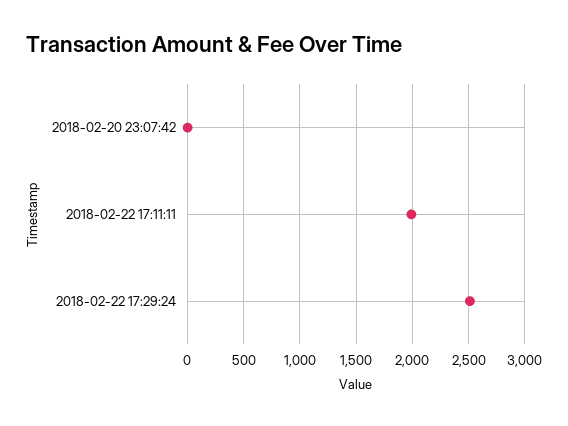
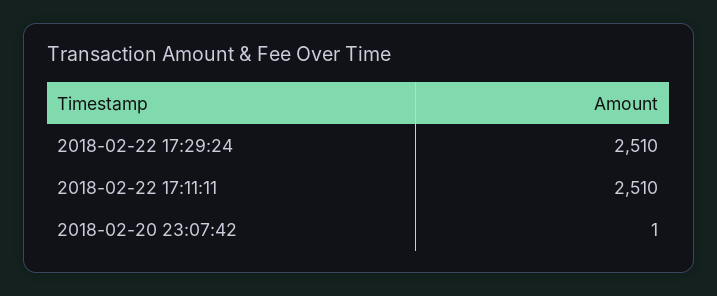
2018-02-22 17:11:11: 2000 -> 2510

